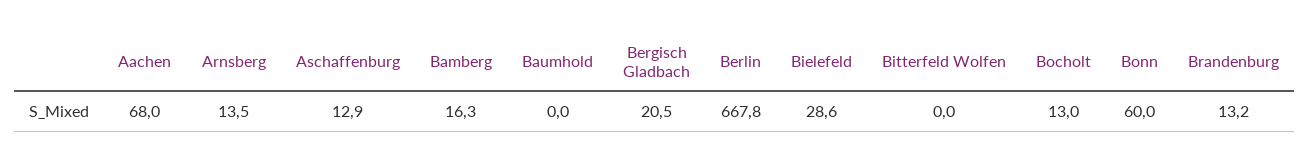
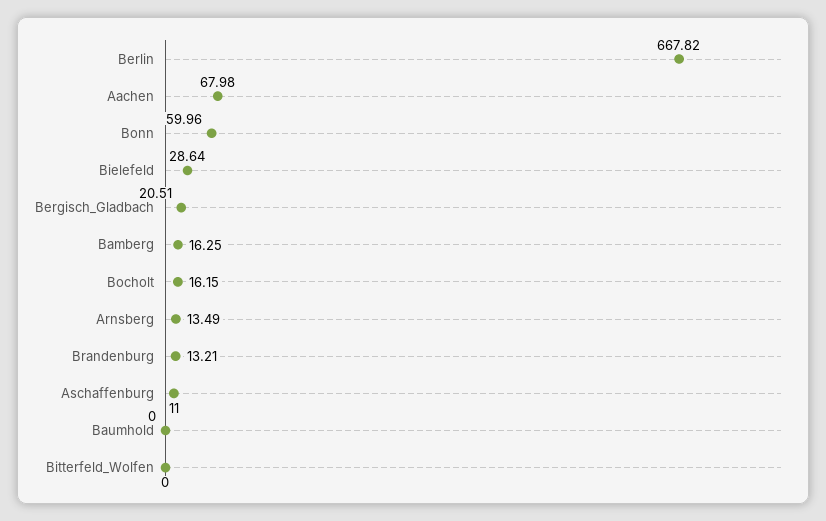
Aschaffenburg: 12.9 -> 11
Bocholt: 13 -> 16.15

